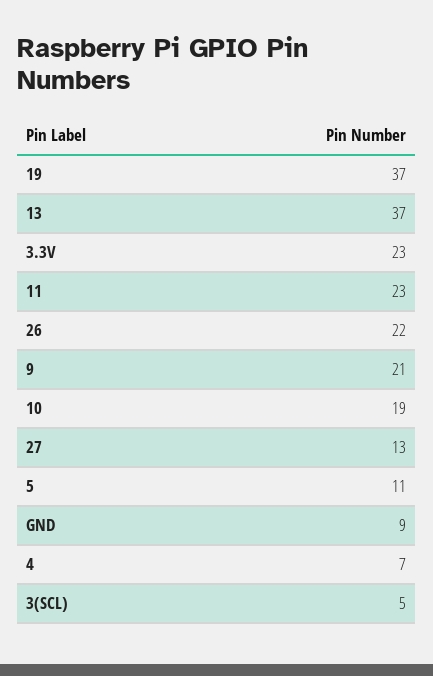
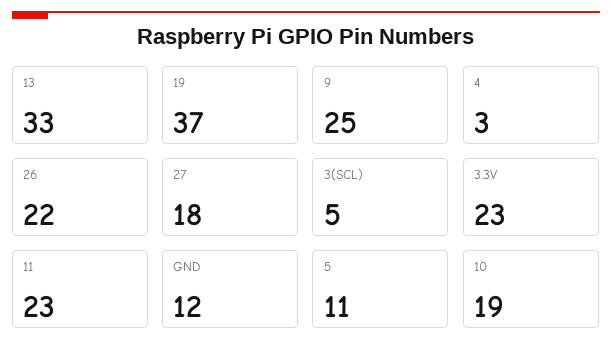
13: 37 -> 33
9: 21 -> 25
27: 13 -> 18
GND: 9 -> 12
4: 7 -> 3

